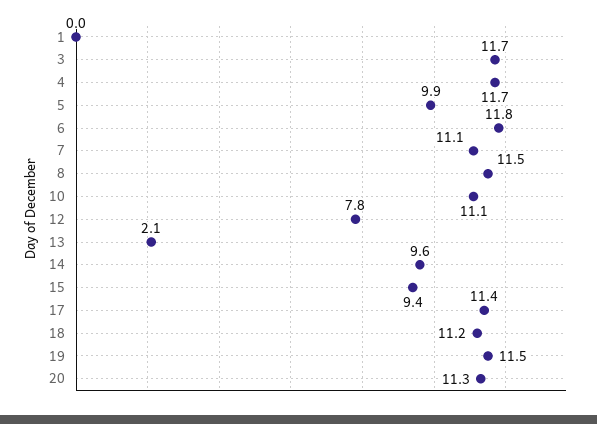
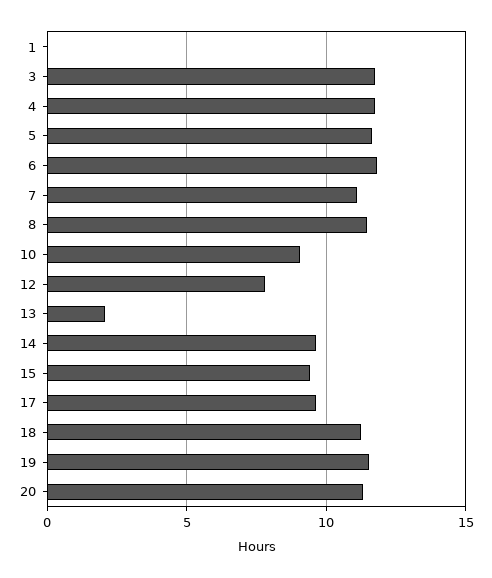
5: 9.9 -> 11.5
10: 11.1 -> 9
17: 11.4 -> 9.5

